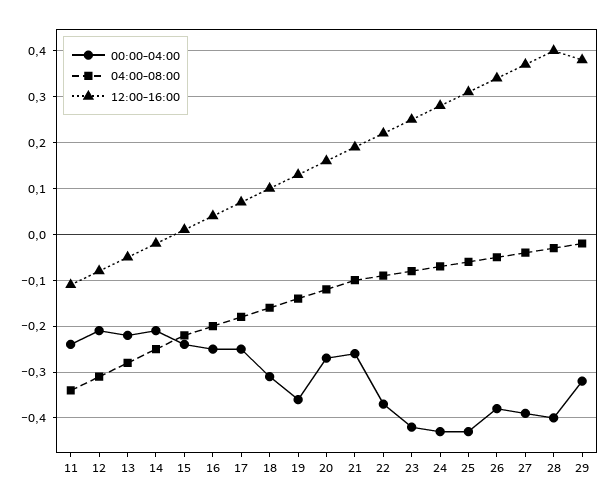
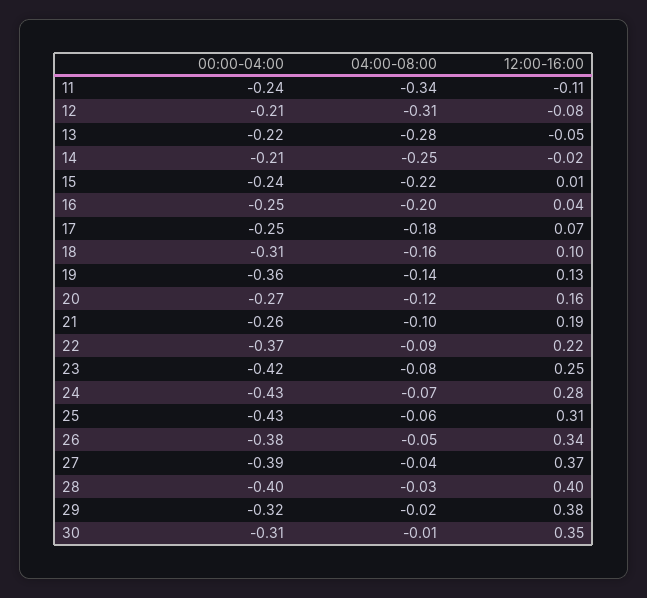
00:00-04:00, 30: none -> -0.31
04:00-08:00, 30: none -> -0.01
12:00-16:00, 30: none -> 0.35

